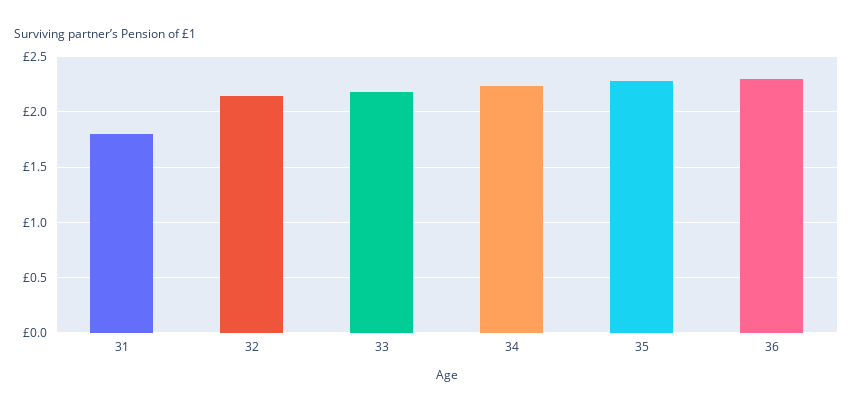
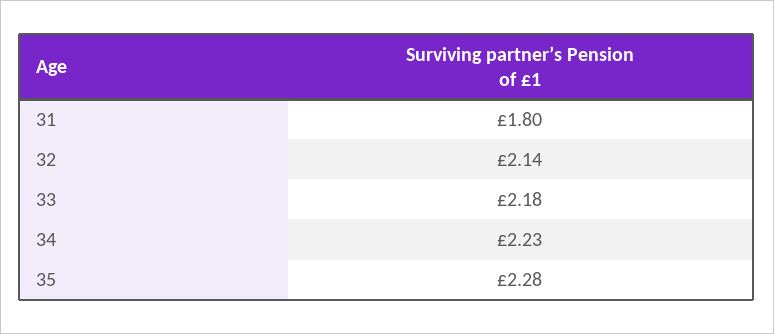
36: 2.3 -> none

